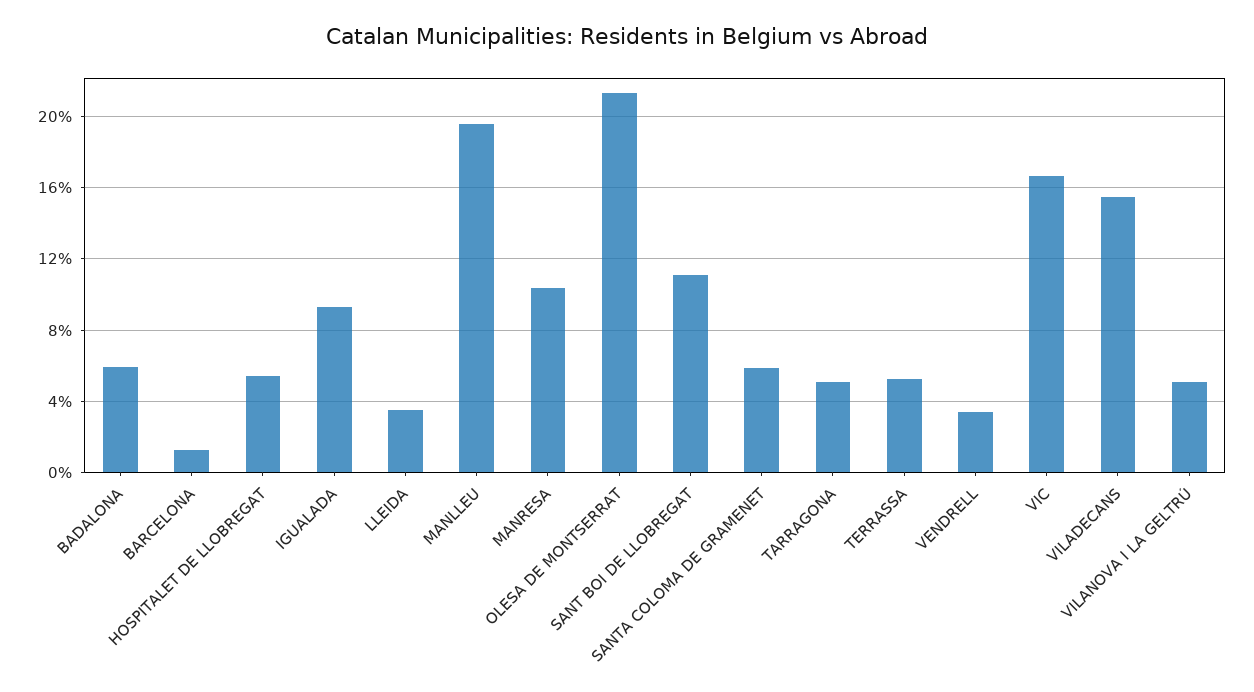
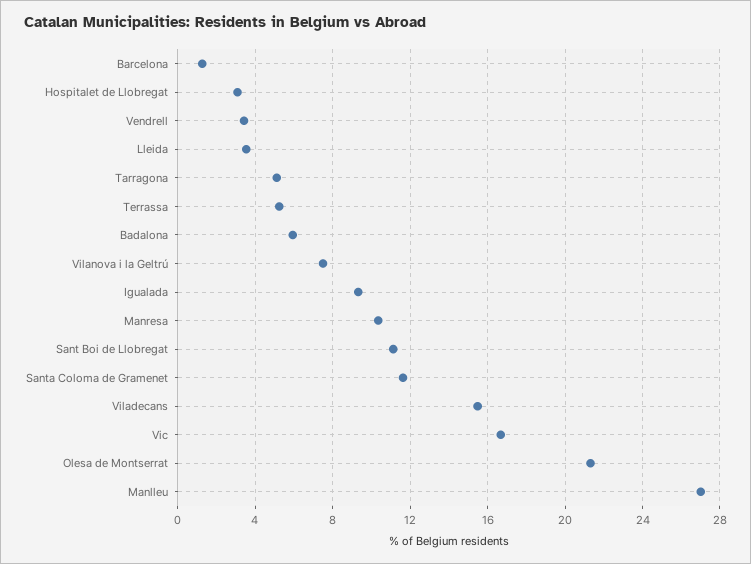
HOSPITALET DE LLOBREGAT: 5.5 -> 3
MANLLEU: 19.5 -> 27
SANTA COLOMA DE GRAMENET: 6 -> 11.5
VILANOVA I LA GELTRÚ: 5 -> 7.5

